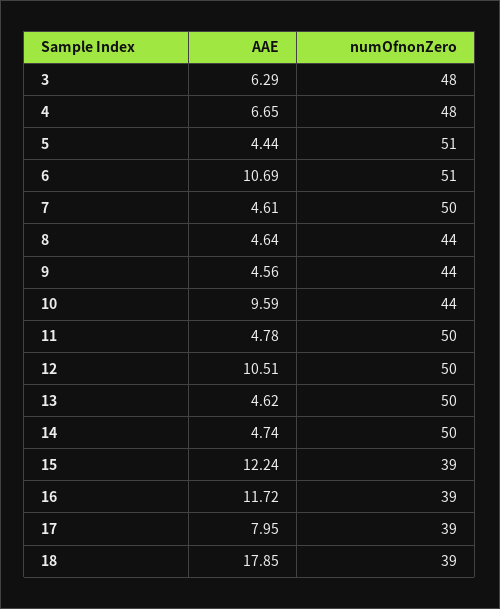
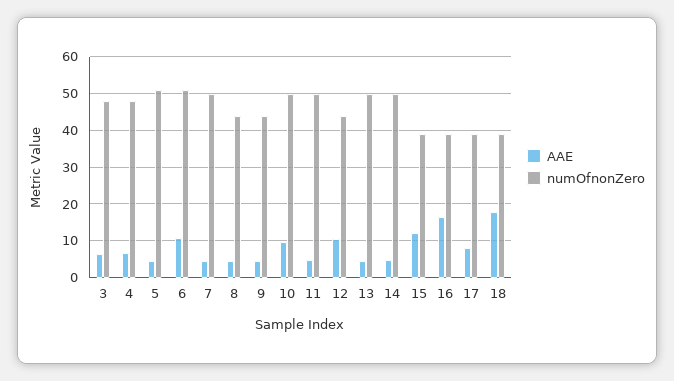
numOfnonZero, 10: 44 -> 50
numOfnonZero, 12: 50 -> 44
AAE, 16: 11.72 -> 16

